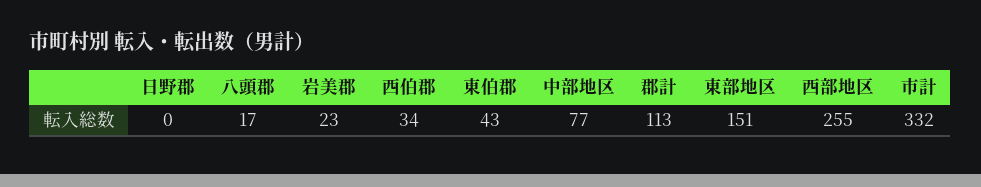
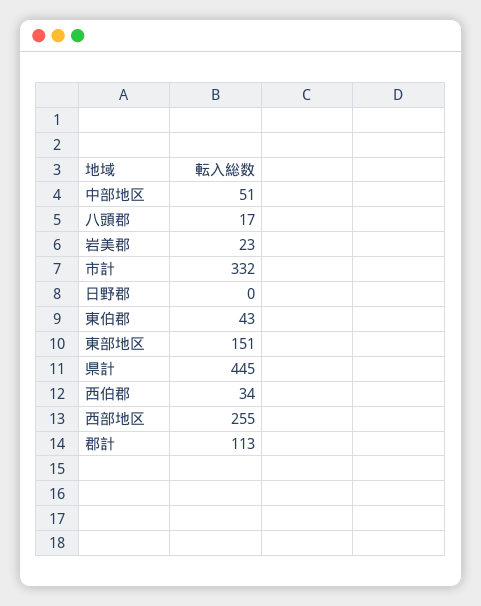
中部地区: 77 -> 51
県計: none -> 445

